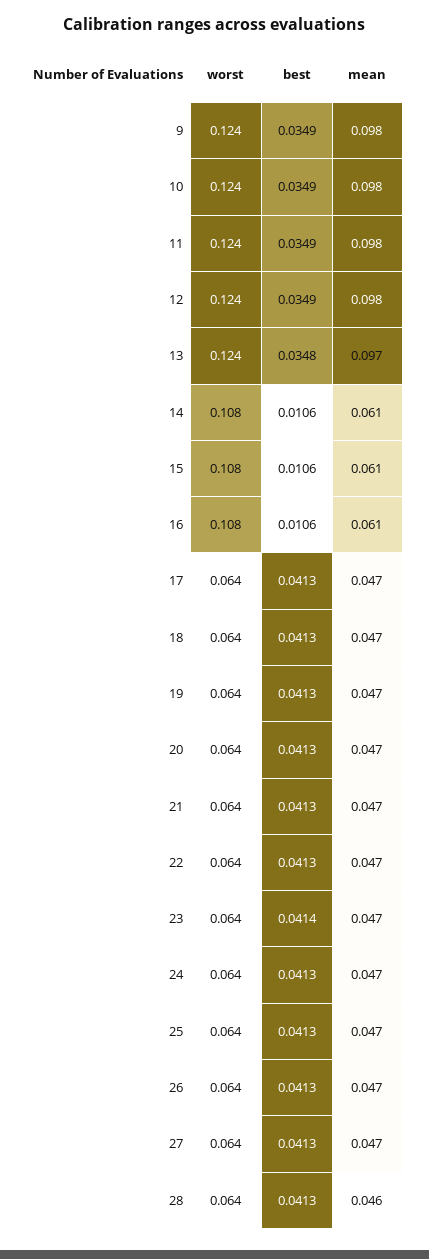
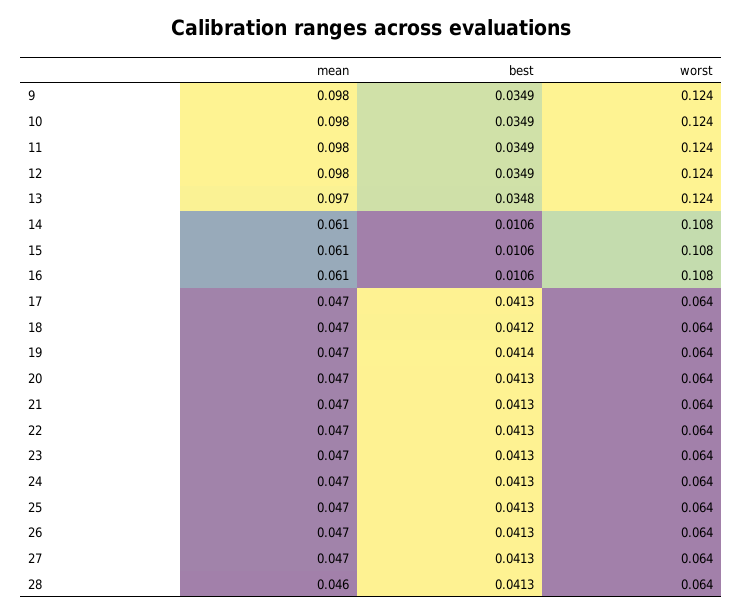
best, 18: 0.0413 -> 0.0412
best, 19: 0.0413 -> 0.0414
best, 23: 0.0414 -> 0.0413

